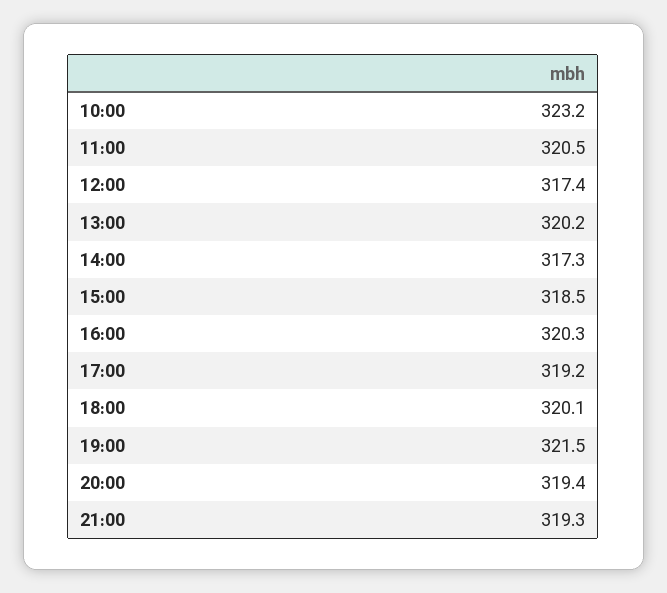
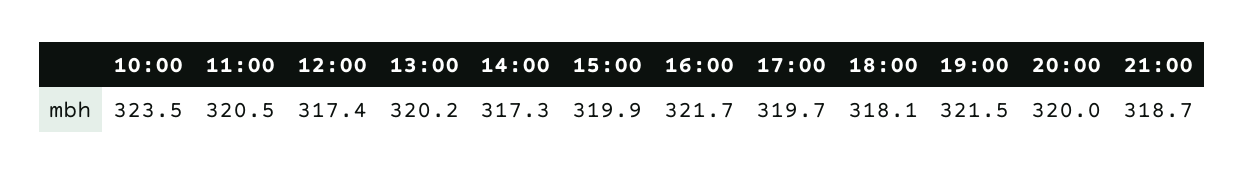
10:00: 323.2 -> 323.5
15:00: 318.5 -> 319.9
16:00: 320.3 -> 321.7
17:00: 319.2 -> 319.7
18:00: 320.1 -> 318.1
20:00: 319.4 -> 320
21:00: 319.3 -> 318.7

